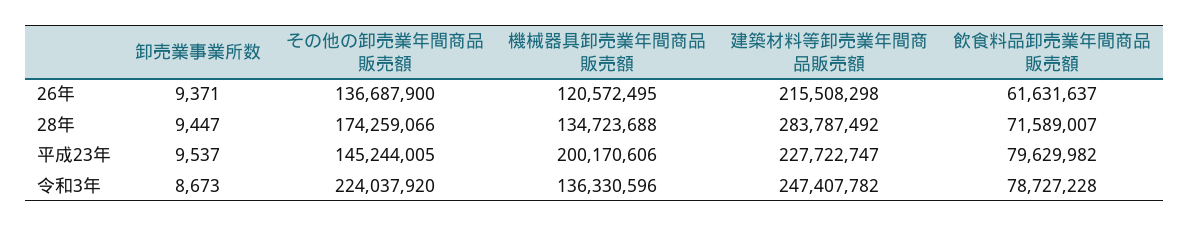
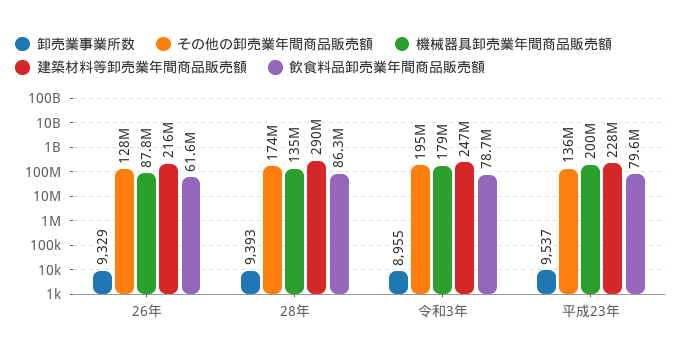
卸売業事業所数, 26年: 9371 -> 9329
その他の卸売業年間商品販売額, 26年: 136687900 -> 128000000
機械器具卸売業年間商品販売額, 26年: 120572495 -> 87800000
卸売業事業所数, 28年: 9447 -> 9393
建築材料等卸売業年間商品販売額, 28年: 283787492 -> 290000000
飲食料品卸売業年間商品販売額, 28年: 71589007 -> 86300000
その他の卸売業年間商品販売額, 平成23年: 145244005 -> 136000000
卸売業事業所数, 令和3年: 8673 -> 8955
その他の卸売業年間商品販売額, 令和3年: 224037920 -> 195000000
機械器具卸売業年間商品販売額, 令和3年: 136330596 -> 179000000

